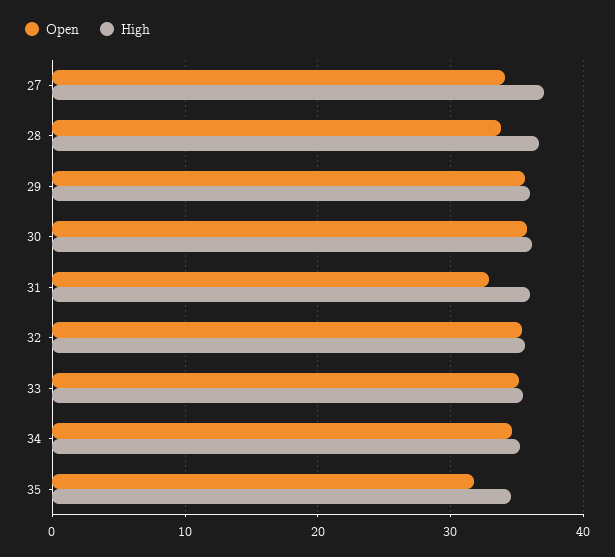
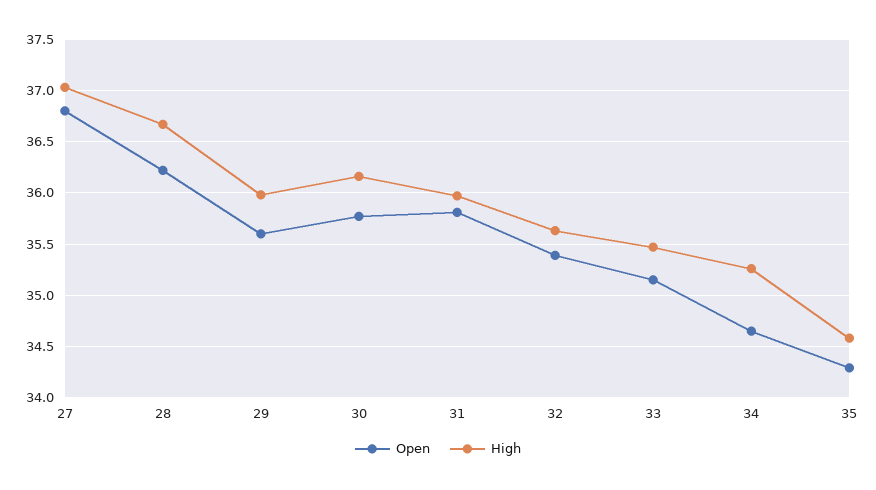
Open, 27: 34 -> 36.8
Open, 28: 34 -> 36.2
Open, 31: 33 -> 35.8
Open, 35: 32 -> 34.3

